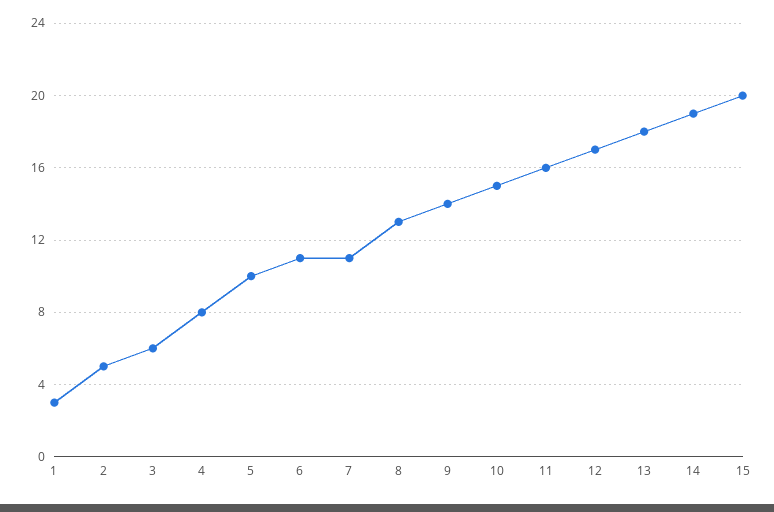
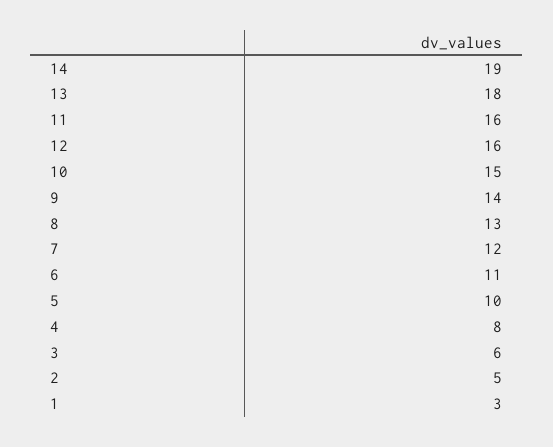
7: 11 -> 12
12: 17 -> 16
15: 20 -> none

